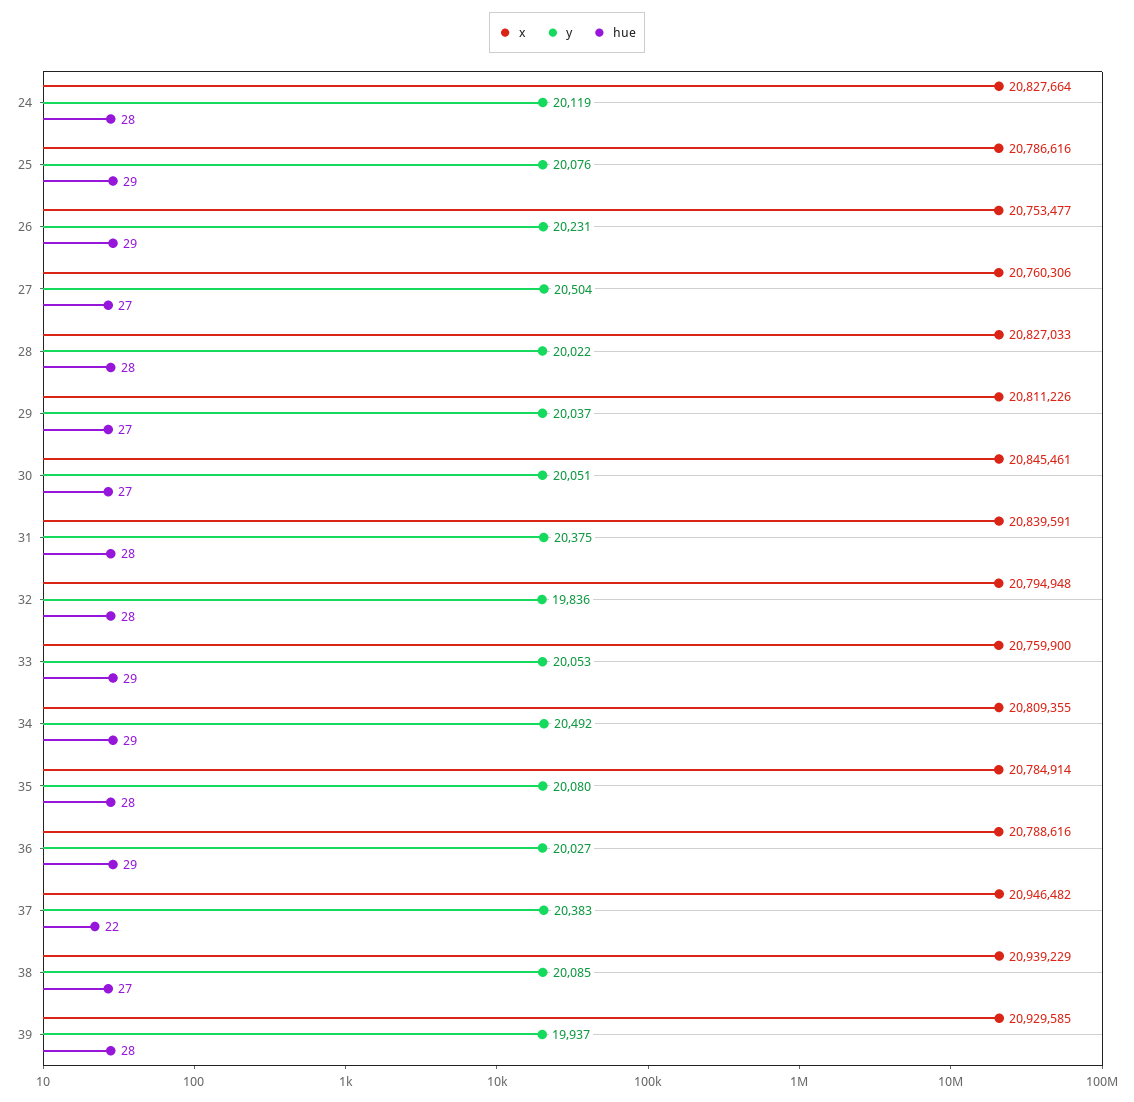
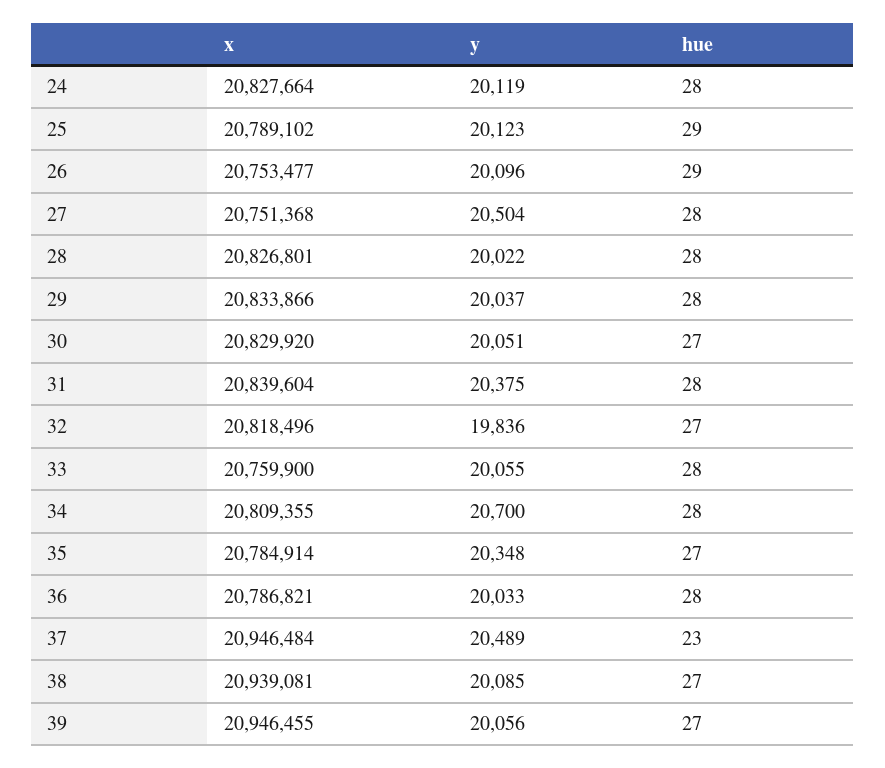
x, 25: 20786616 -> 20789102
y, 25: 20076 -> 20123
y, 26: 20231 -> 20096
x, 27: 20760306 -> 20751368
hue, 27: 27 -> 28
x, 28: 20827033 -> 20826801
x, 29: 20811226 -> 20833866
hue, 29: 27 -> 28
x, 30: 20845461 -> 20829920
x, 31: 20839591 -> 20839604
x, 32: 20794948 -> 20818496
hue, 32: 28 -> 27
y, 33: 20053 -> 20055
hue, 33: 29 -> 28
y, 34: 20492 -> 20700
hue, 34: 29 -> 28
y, 35: 20080 -> 20348
hue, 35: 28 -> 27
x, 36: 20788616 -> 20786821
y, 36: 20027 -> 20033
hue, 36: 29 -> 28
x, 37: 20946482 -> 20946484
y, 37: 20383 -> 20489
hue, 37: 22 -> 23
x, 38: 20939229 -> 20939081
x, 39: 20929585 -> 20946455
y, 39: 19937 -> 20056
hue, 39: 28 -> 27

